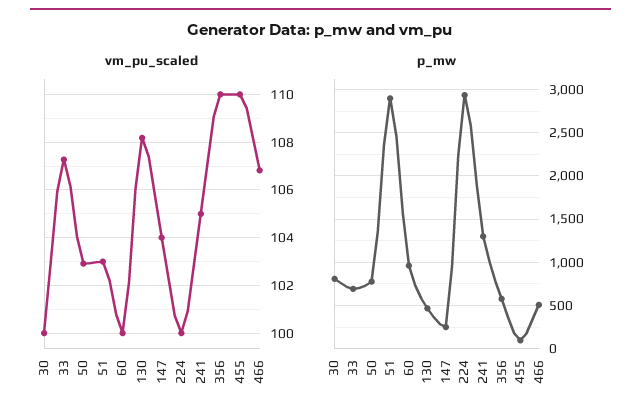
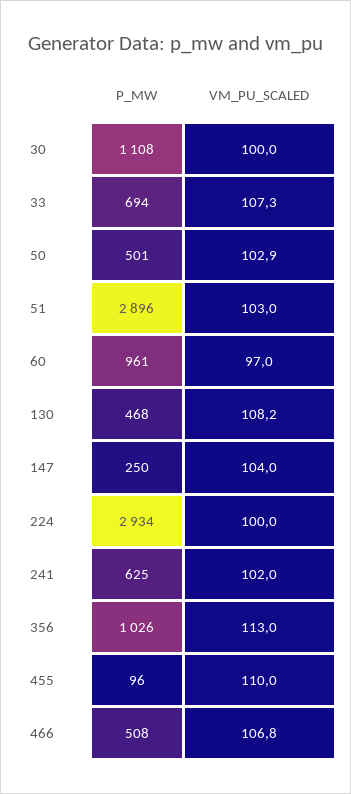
vm_pu_scaled, 60: 100 -> 97
vm_pu_scaled, 241: 105 -> 102
vm_pu_scaled, 356: 110 -> 113
p_mw, 30: 800 -> 1108
p_mw, 50: 800 -> 501
p_mw, 241: 1300 -> 625
p_mw, 356: 600 -> 1026

